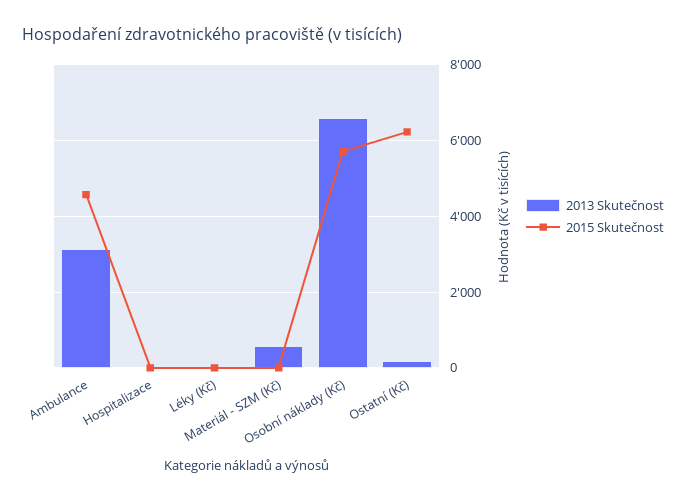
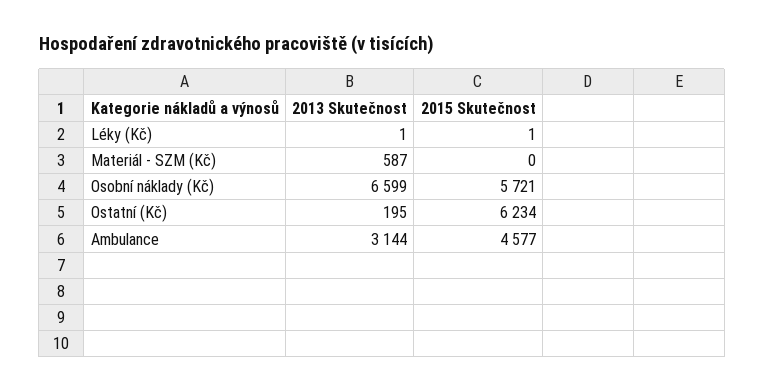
2013 Skutečnost, Hospitalizace: 0 -> none
2015 Skutečnost, Hospitalizace: 0 -> none

